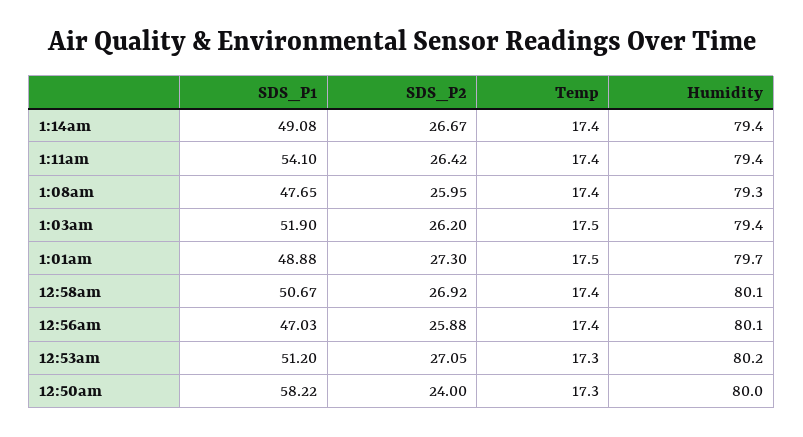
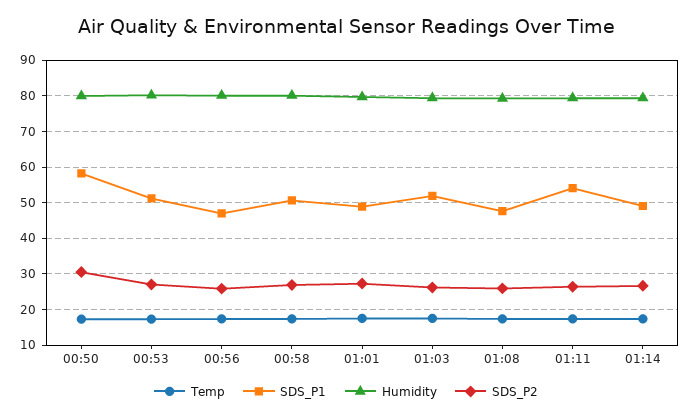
SDS_P2, 12:50am: 24 -> 30

